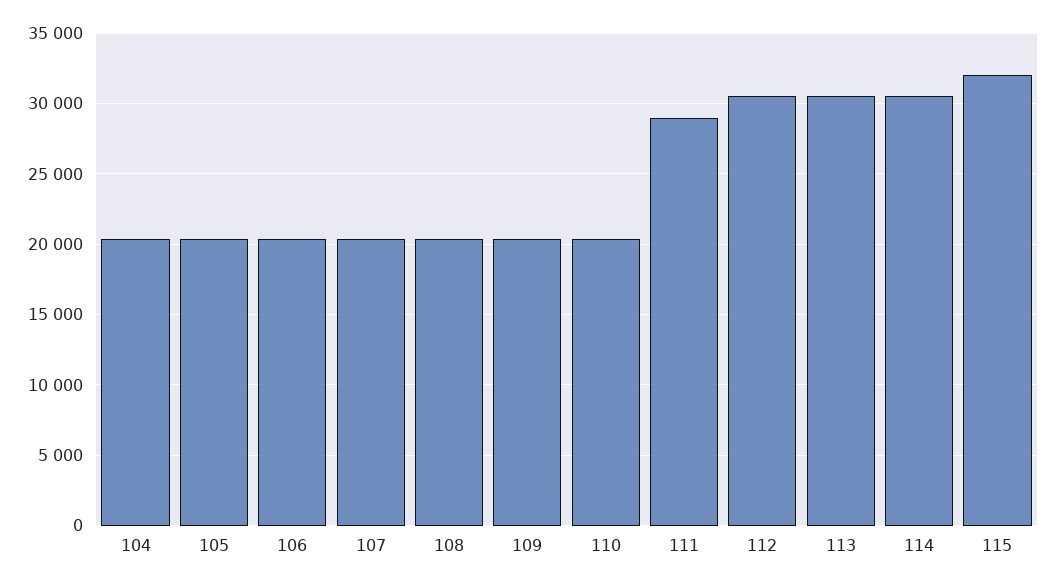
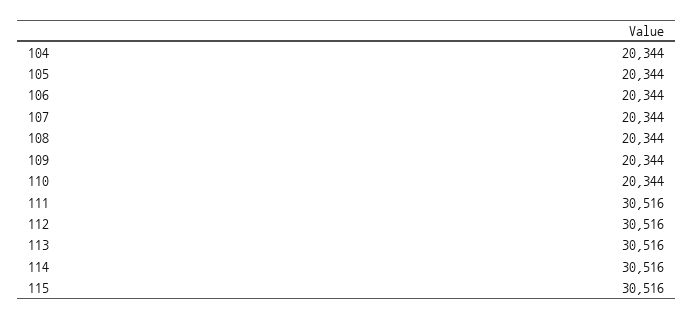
111: 29000 -> 30516
115: 32000 -> 30516

